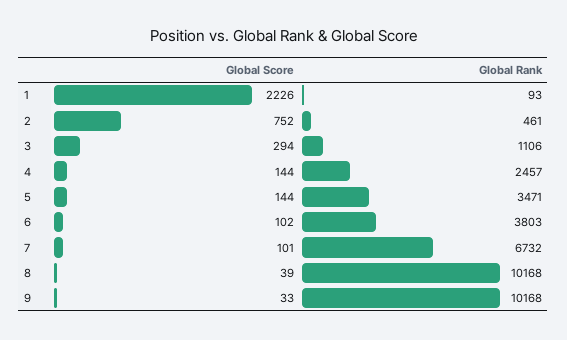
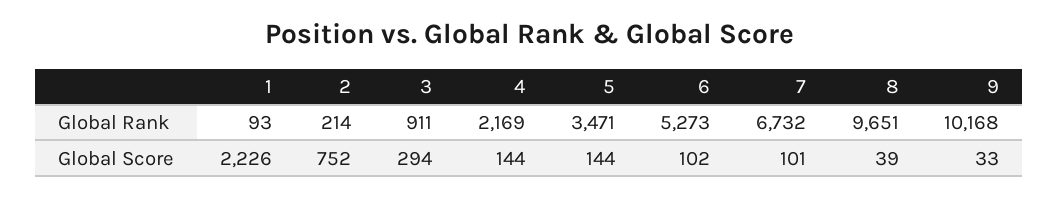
Global Rank, 2: 461 -> 214
Global Rank, 3: 1106 -> 911
Global Rank, 4: 2457 -> 2169
Global Rank, 6: 3803 -> 5273
Global Rank, 8: 10168 -> 9651

